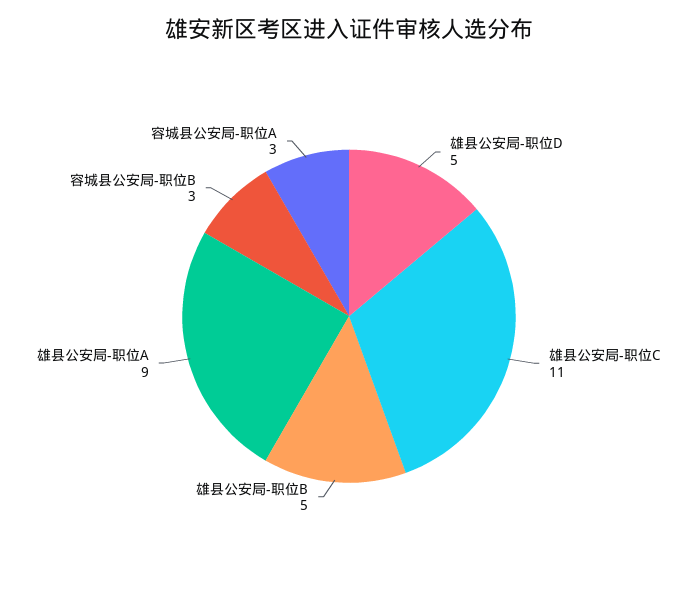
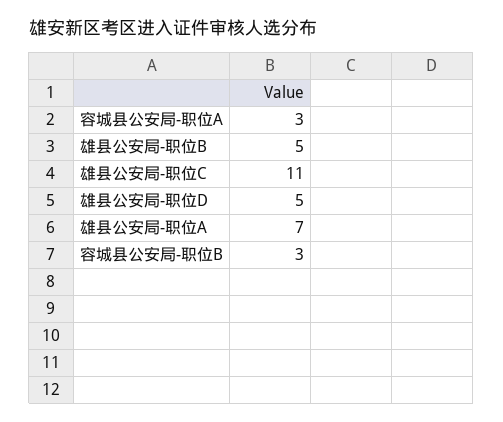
雄县公安局-职位A: 9 -> 7

